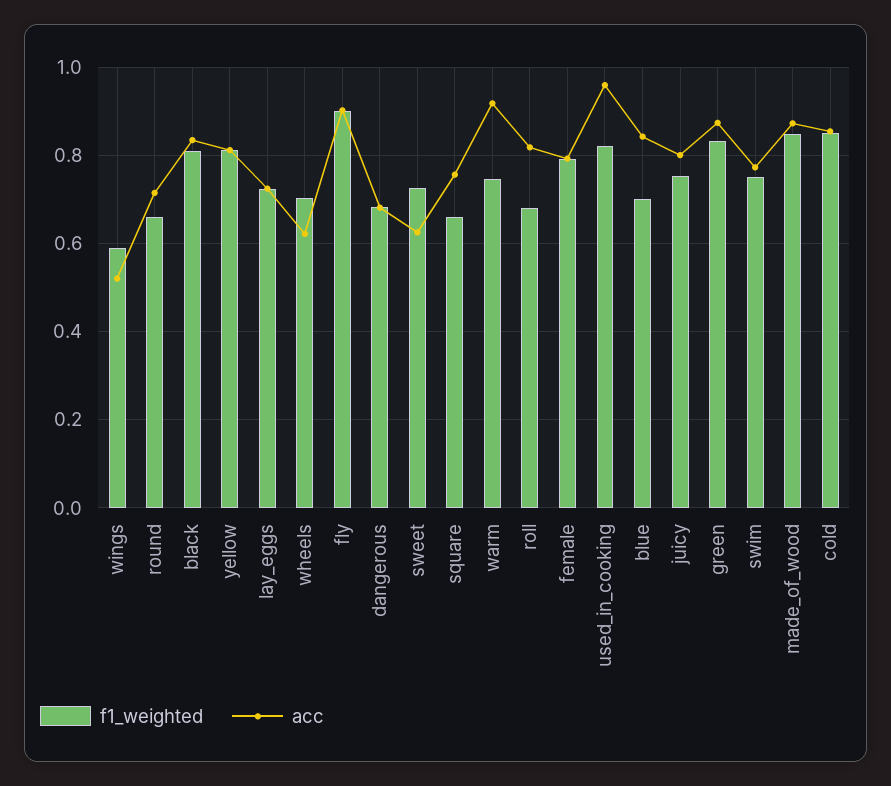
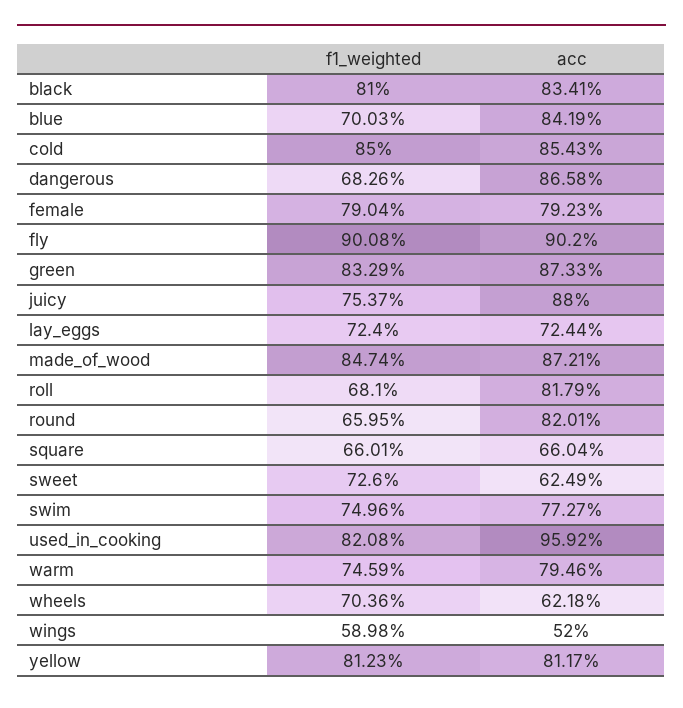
acc, round: 0.72 -> 0.8201
acc, dangerous: 0.68 -> 0.8658
acc, square: 0.76 -> 0.6604
acc, warm: 0.92 -> 0.7946
acc, juicy: 0.8 -> 0.88

